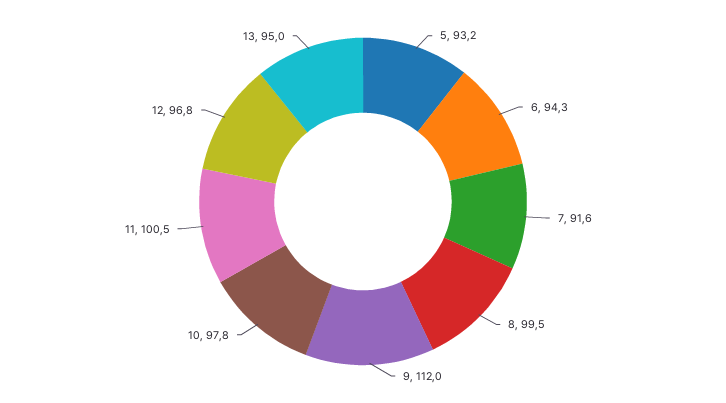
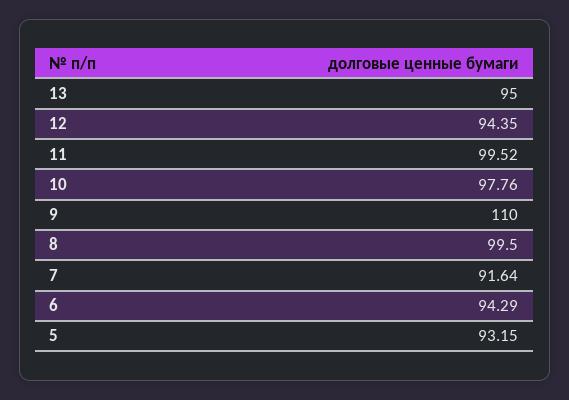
9: 112 -> 110
11: 100.5 -> 99.52
12: 96.8 -> 94.35

